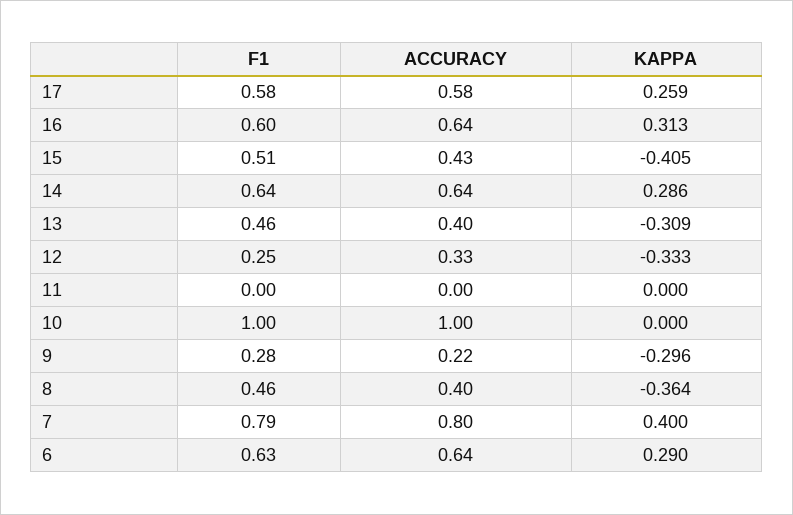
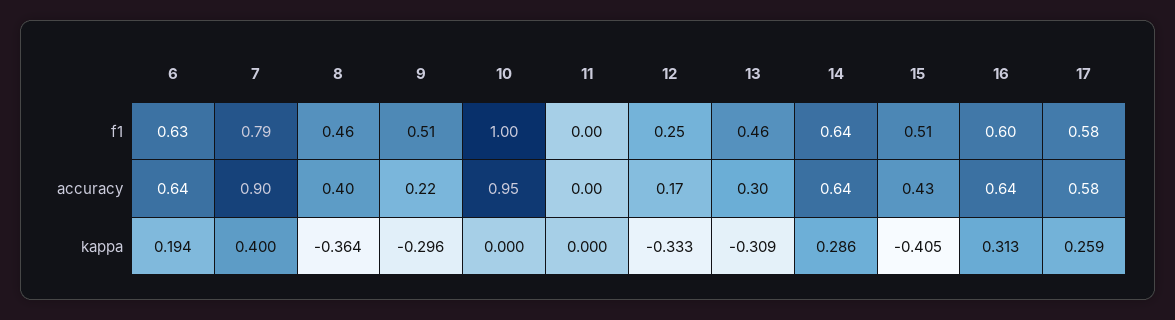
ACCURACY, 13: 0.4 -> 0.3
ACCURACY, 12: 0.33 -> 0.17
ACCURACY, 10: 1 -> 0.95
F1, 9: 0.28 -> 0.51
ACCURACY, 7: 0.8 -> 0.9
KAPPA, 6: 0.29 -> 0.194

